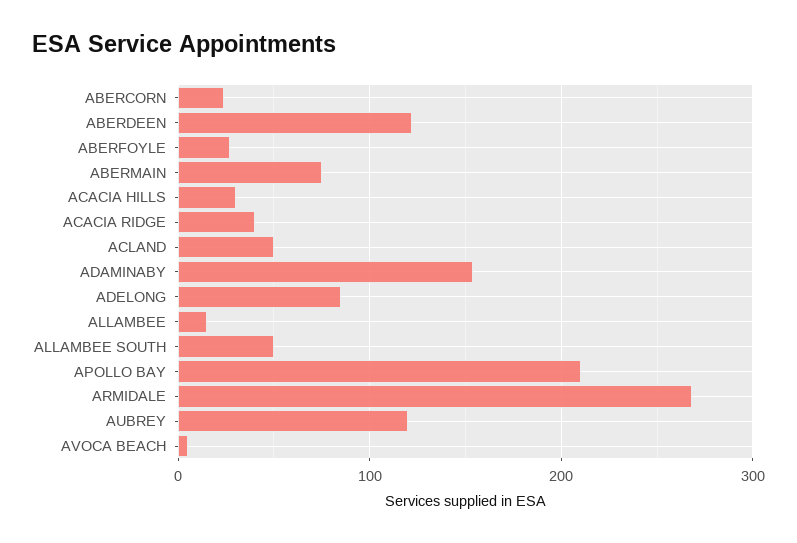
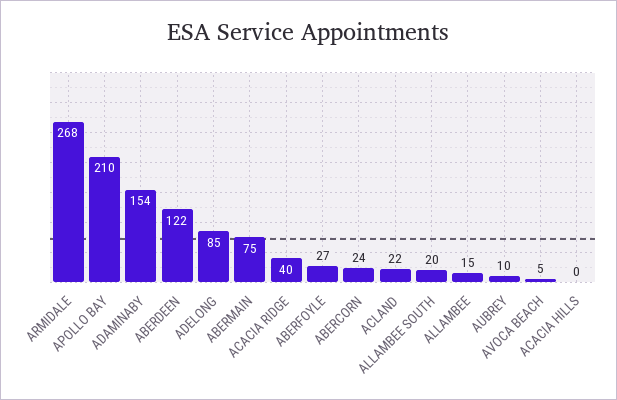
ACACIA HILLS: 30 -> 0
ACLAND: 50 -> 22
ALLAMBEE SOUTH: 50 -> 20
AUBREY: 120 -> 10

